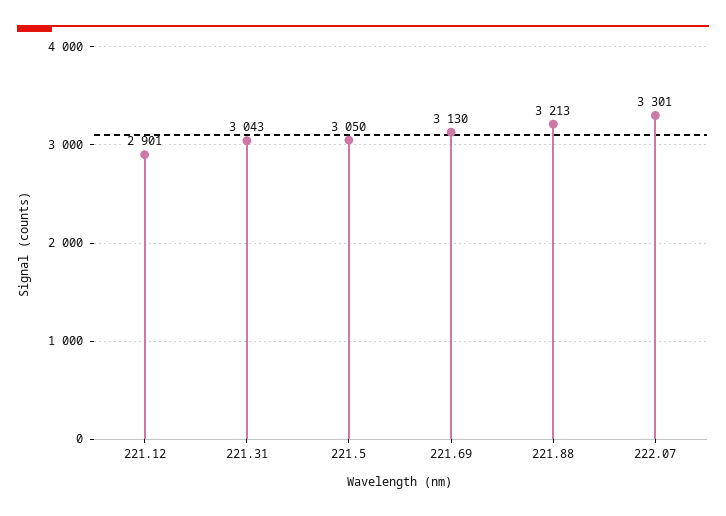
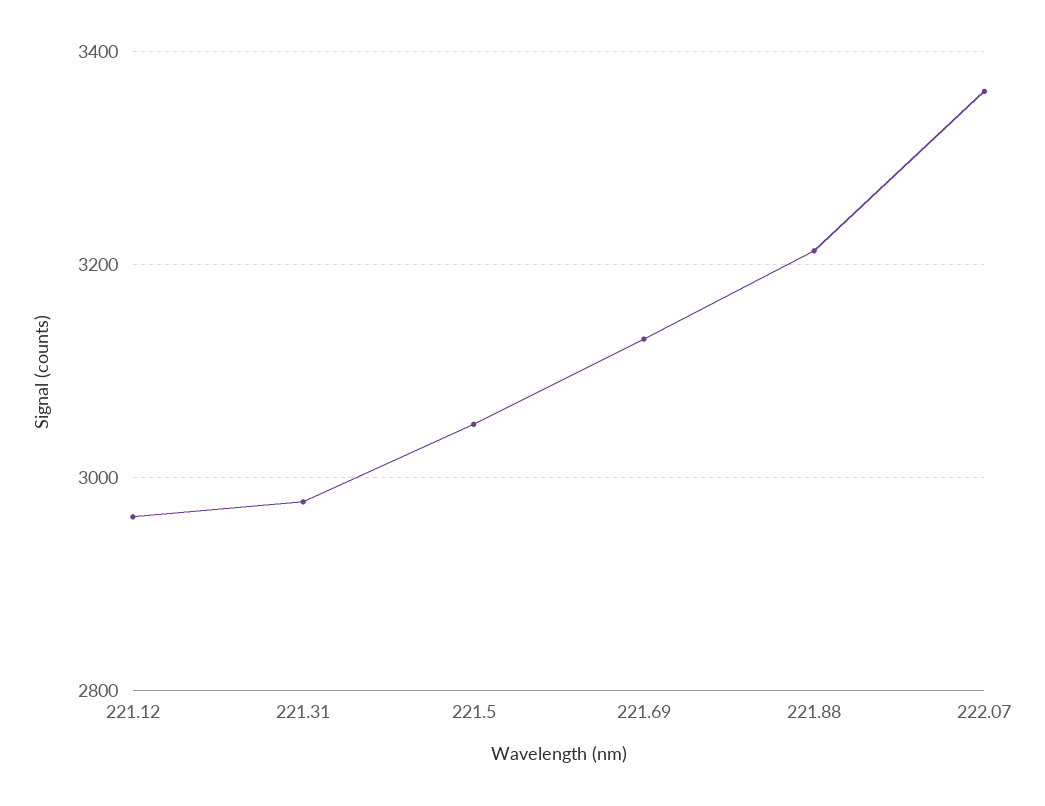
221.12: 2901 -> 2960
221.31: 3043 -> 2980
222.07: 3301 -> 3360

